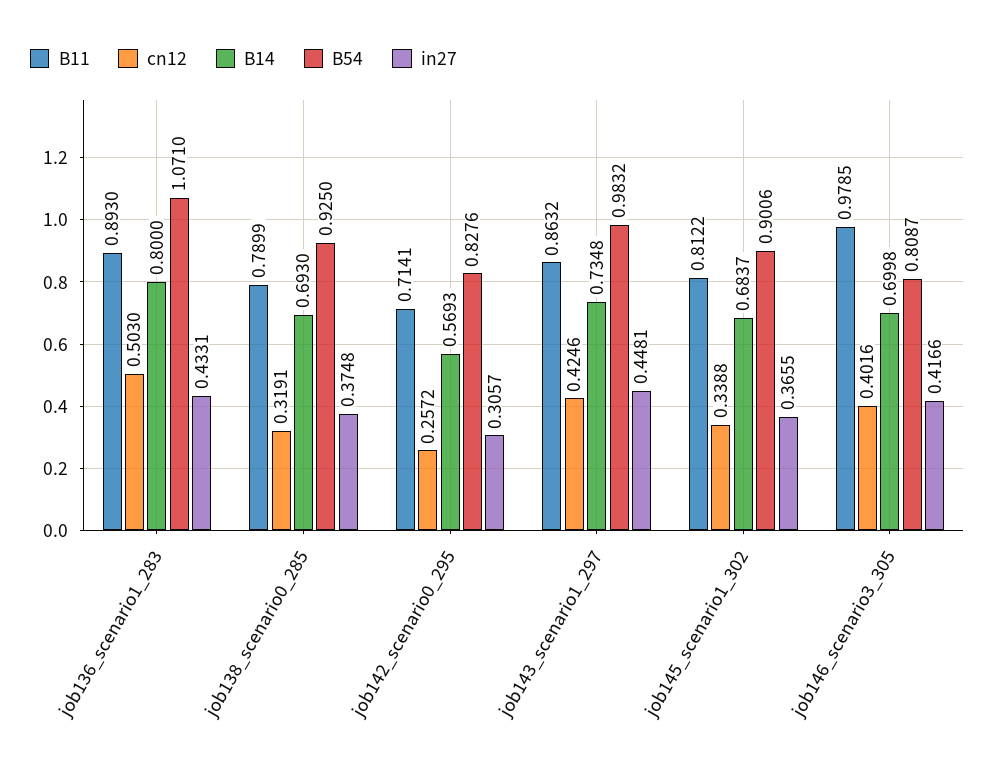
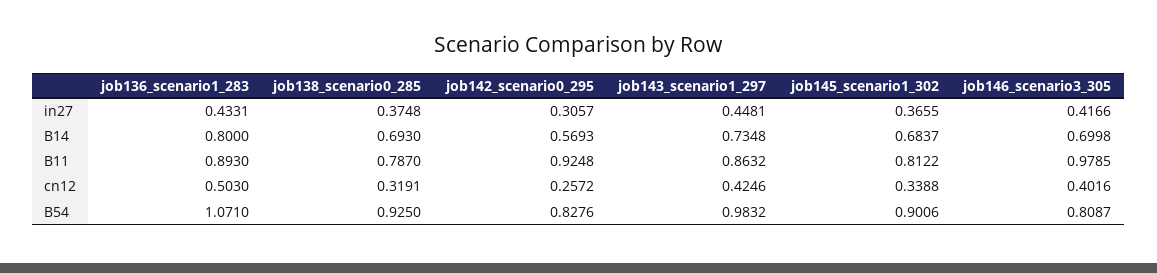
B11, job138_scenario0_285: 0.7899 -> 0.787
B11, job142_scenario0_295: 0.7141 -> 0.9248

